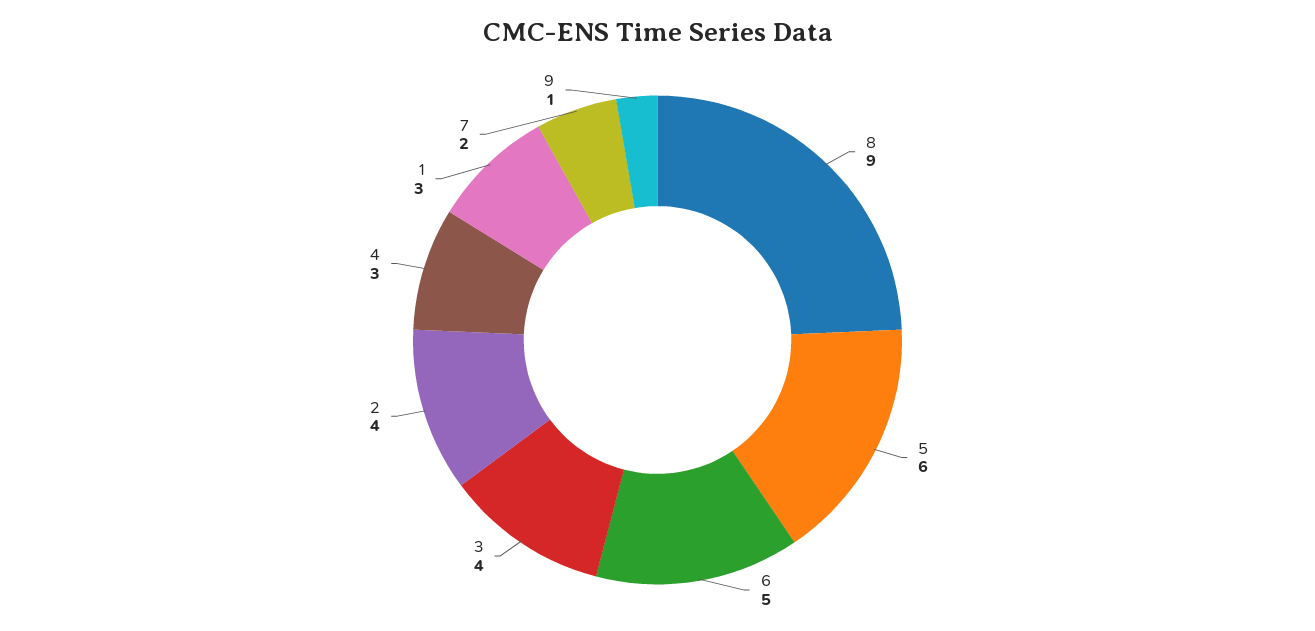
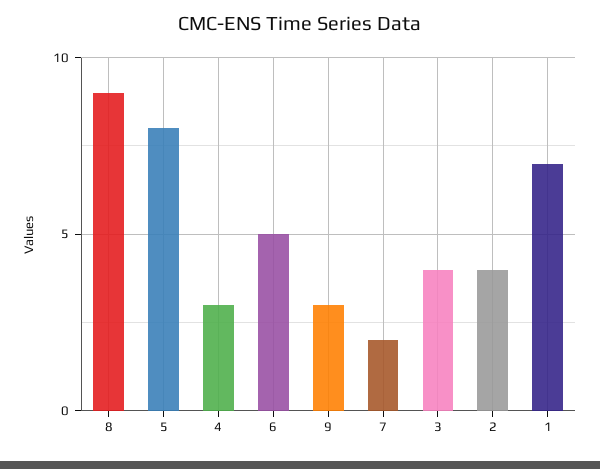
5: 6 -> 8
1: 3 -> 7
9: 1 -> 3

